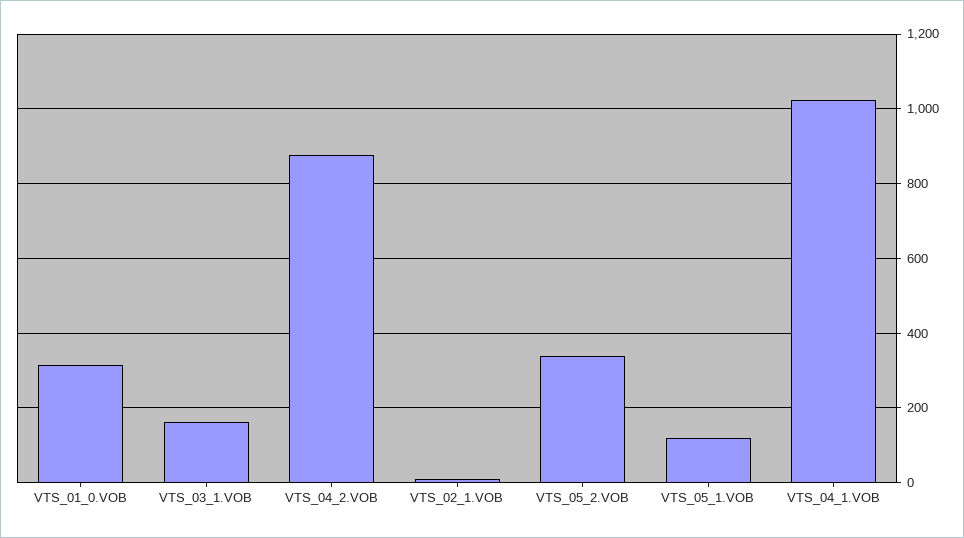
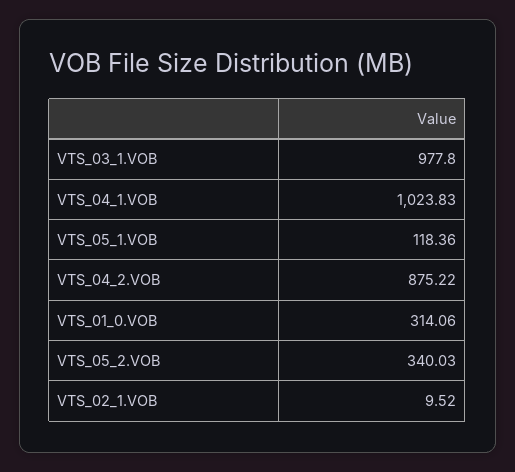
VTS_03_1.VOB: 160 -> 977.8

